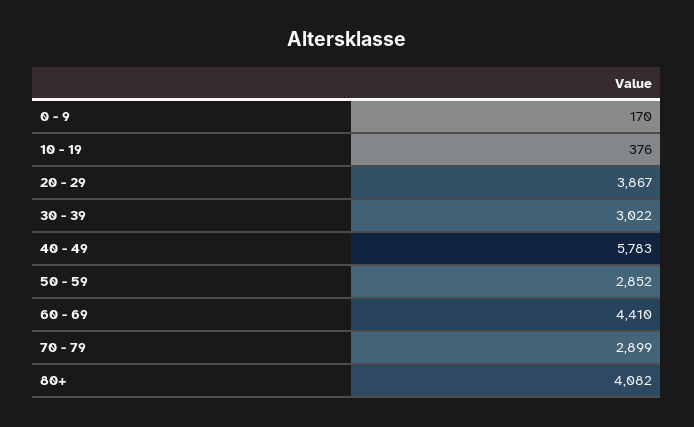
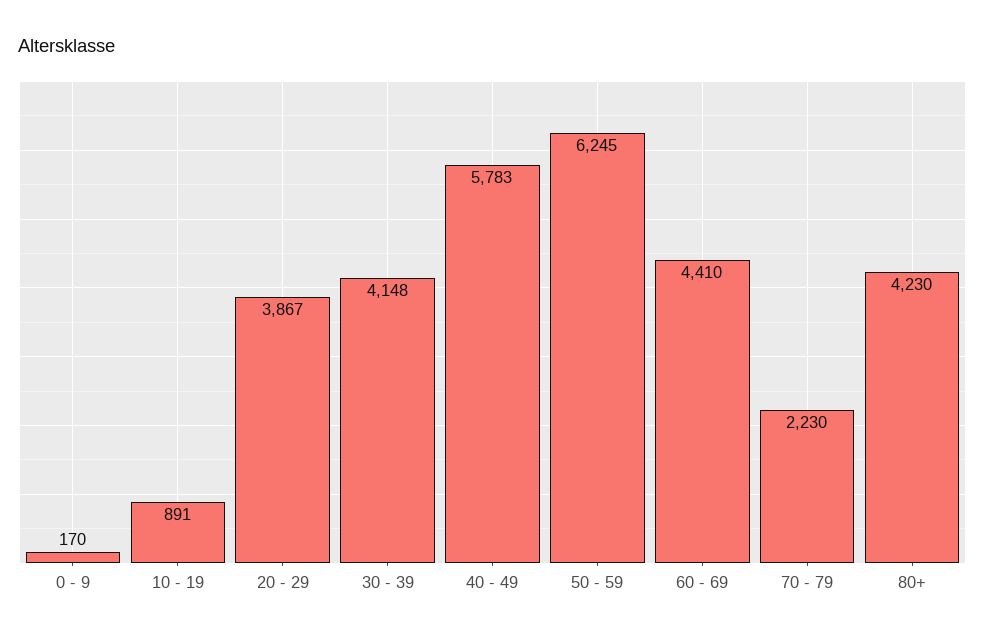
10 - 19: 376 -> 891
30 - 39: 3022 -> 4148
50 - 59: 2852 -> 6245
70 - 79: 2899 -> 2230
80+: 4082 -> 4230

